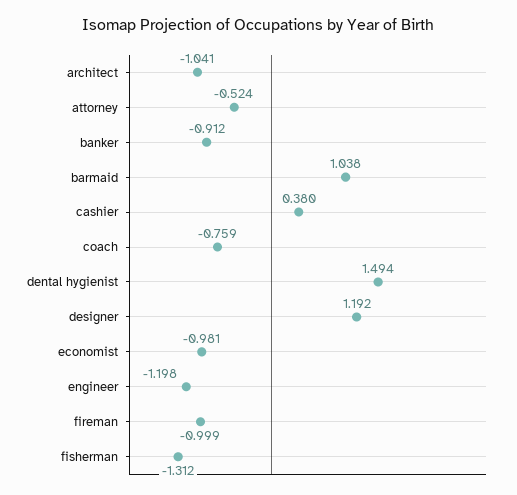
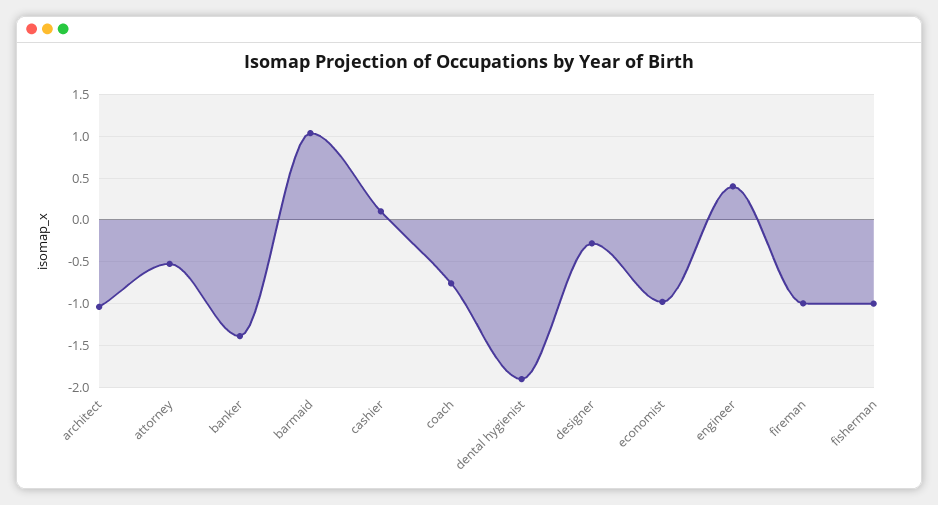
banker: -0.912 -> -1.4
cashier: 0.38 -> 0.1
dental hygienist: 1.494 -> -1.9
designer: 1.192 -> -0.3
engineer: -1.198 -> 0.4
fisherman: -1.312 -> -1

